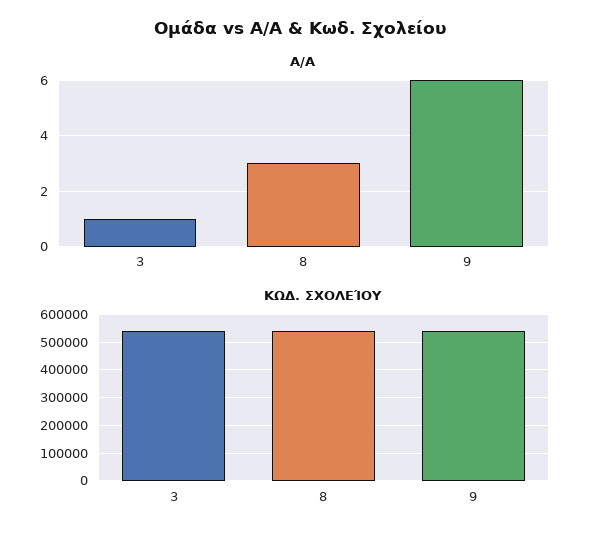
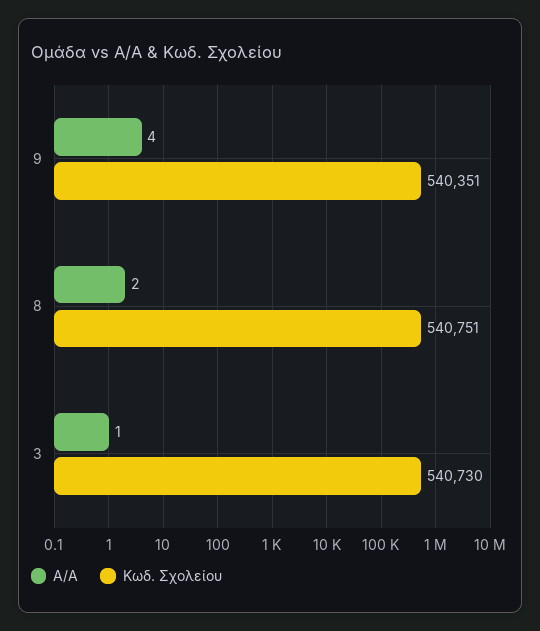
Α/Α, 8: 3 -> 2
Α/Α, 9: 6 -> 4

